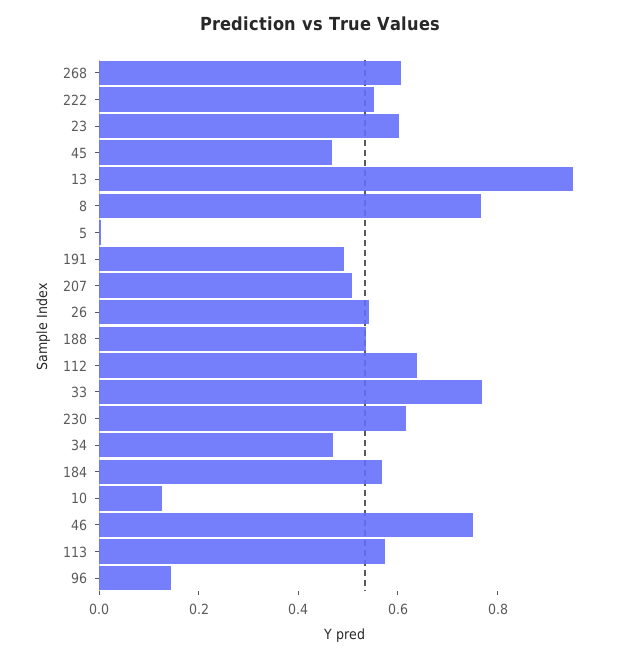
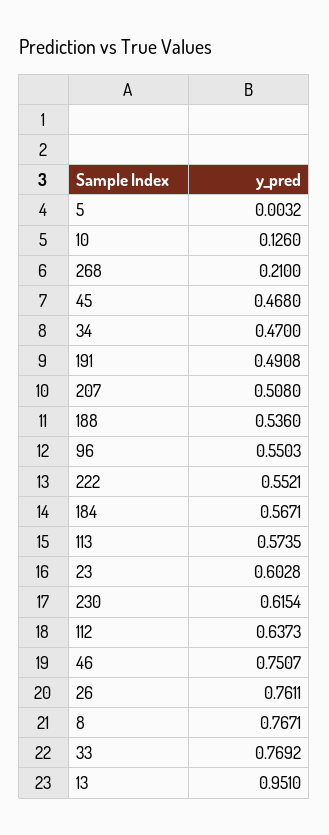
268: 0.6 -> 0.21
26: 0.55 -> 0.7611
96: 0.15 -> 0.5503

